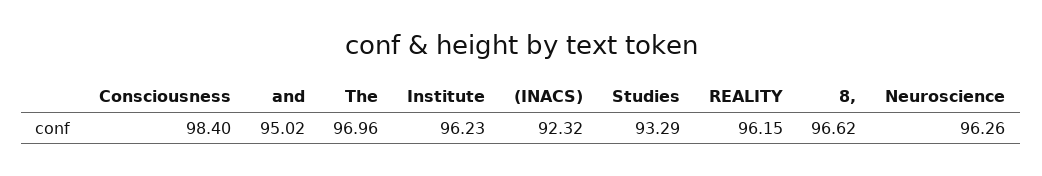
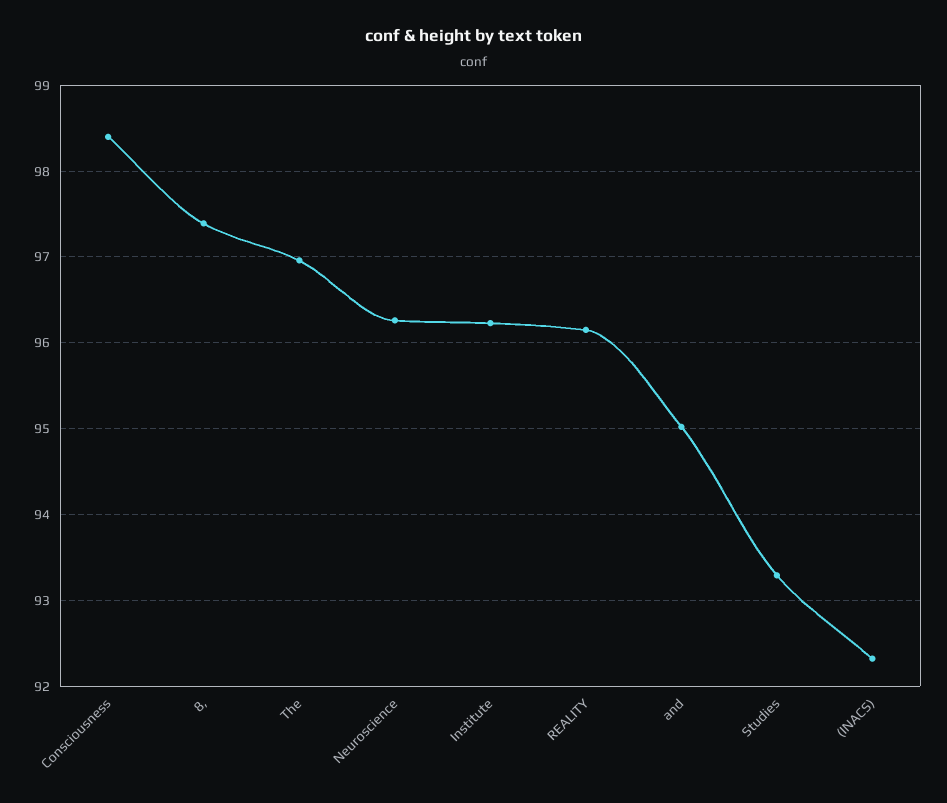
8,: 96.62 -> 97.4

